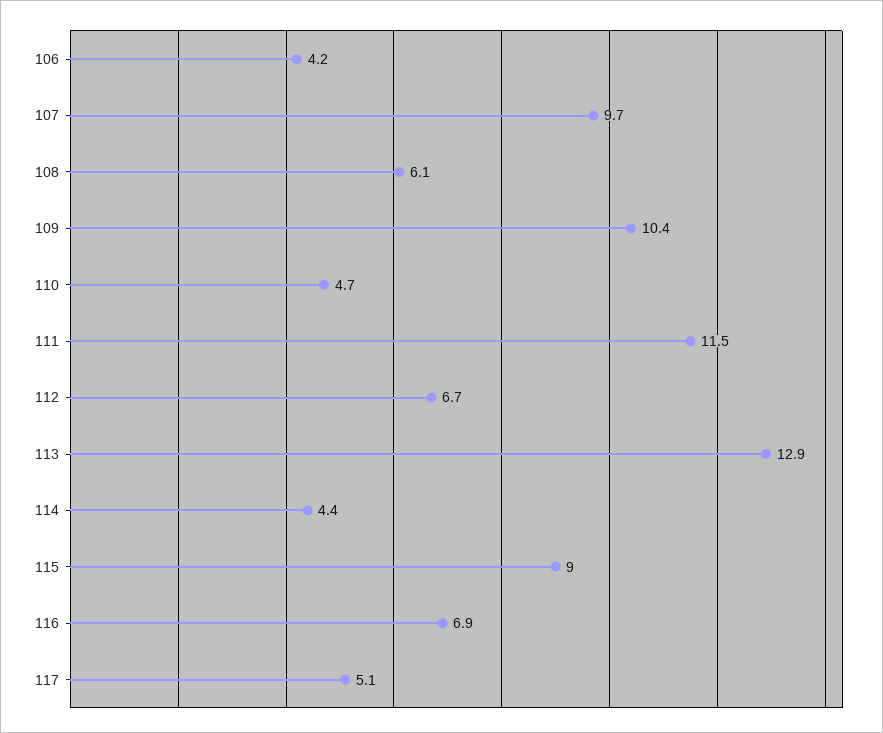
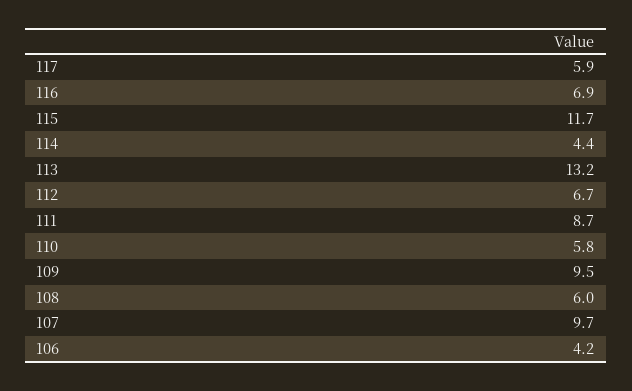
108: 6.1 -> 6
109: 10.4 -> 9.5
110: 4.7 -> 5.8
111: 11.5 -> 8.7
113: 12.9 -> 13.2
115: 9 -> 11.7
117: 5.1 -> 5.9

